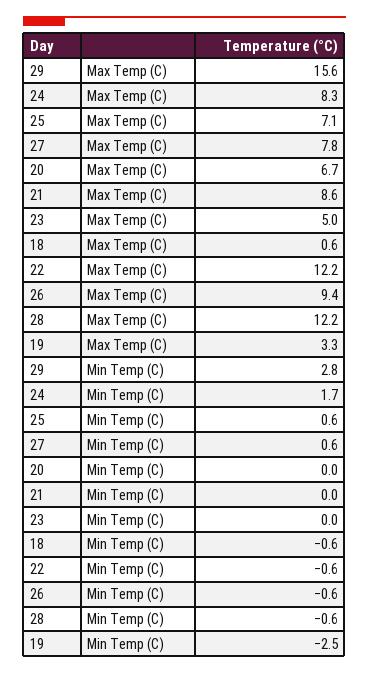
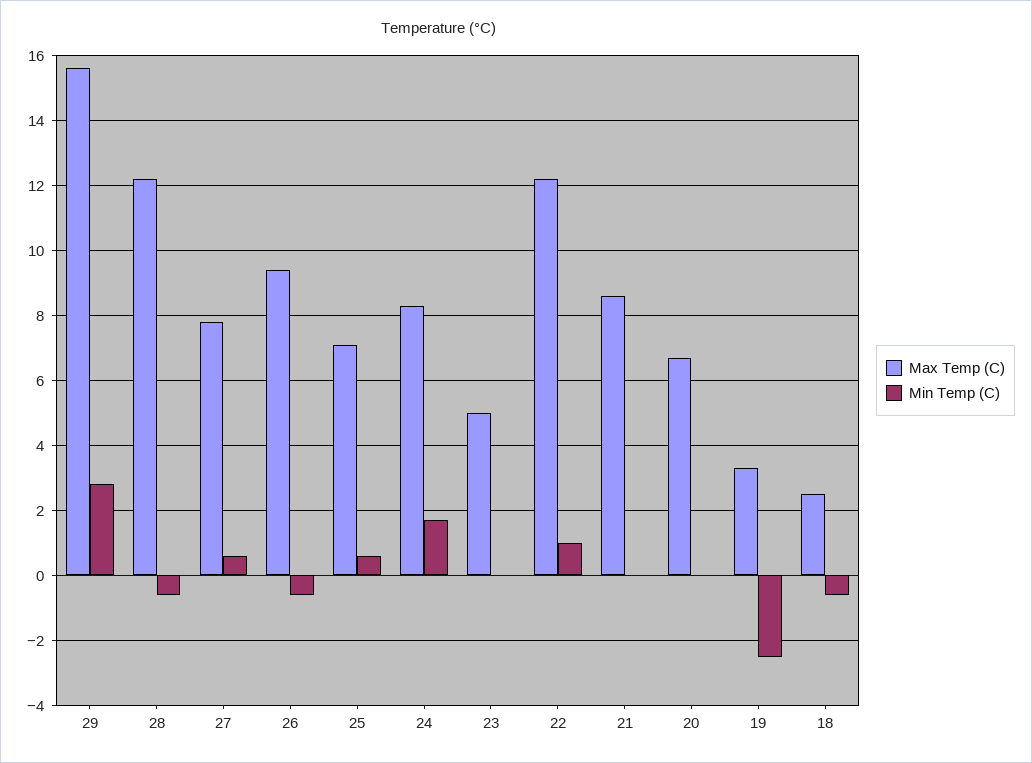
Max Temp (C), 18: 0.6 -> 2.5
Min Temp (C), 22: -0.6 -> 1

